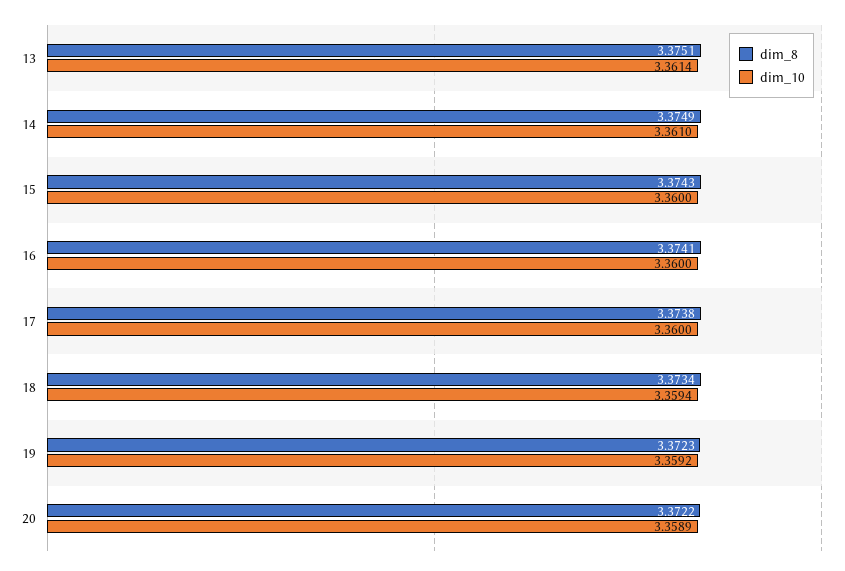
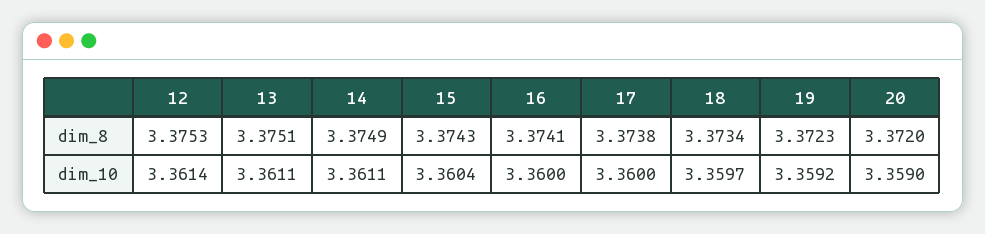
dim_10, 13: 3.3614 -> 3.3611
dim_10, 14: 3.361 -> 3.3611
dim_10, 15: 3.36 -> 3.3604
dim_10, 18: 3.3594 -> 3.3597
dim_8, 20: 3.3722 -> 3.372
dim_10, 20: 3.3589 -> 3.359
dim_8, 12: none -> 3.3753
dim_10, 12: none -> 3.3614

